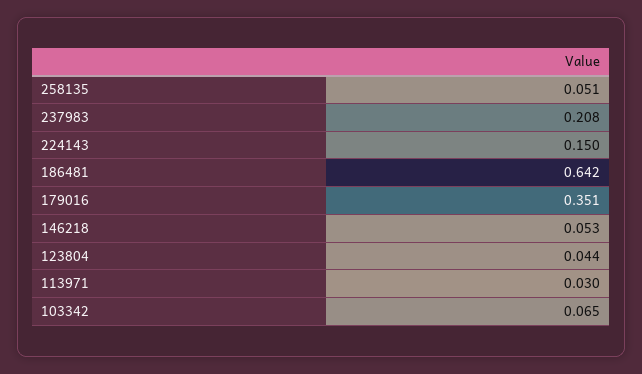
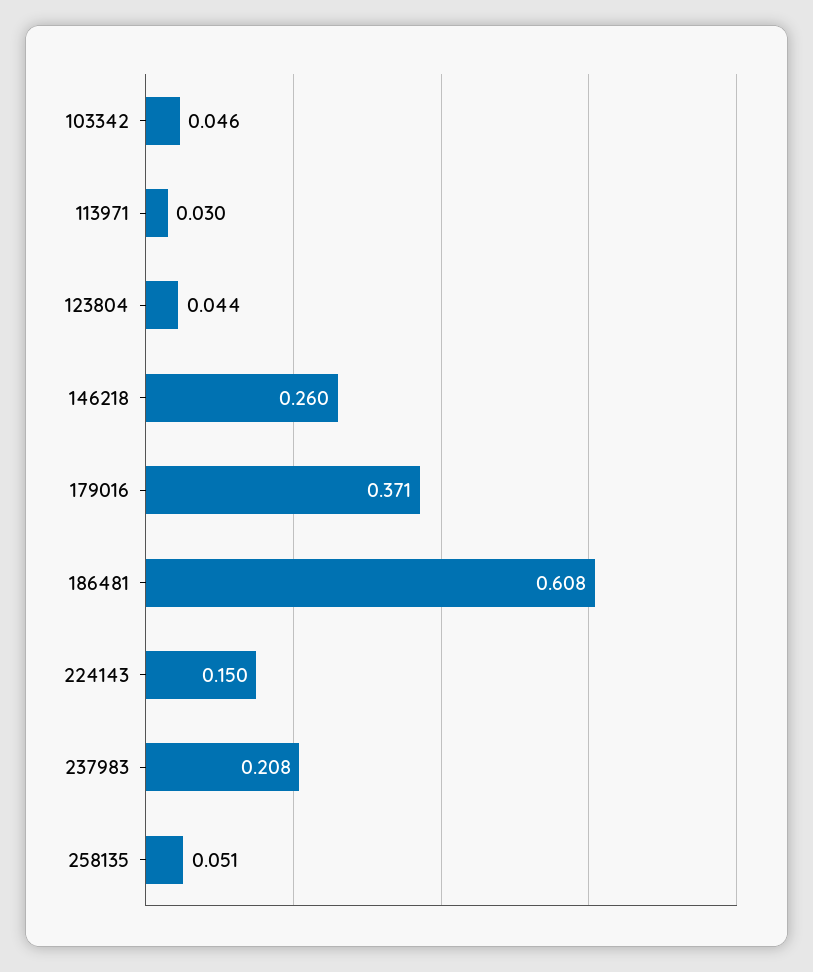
186481: 0.642 -> 0.608
179016: 0.351 -> 0.371
146218: 0.053 -> 0.26
103342: 0.065 -> 0.046

